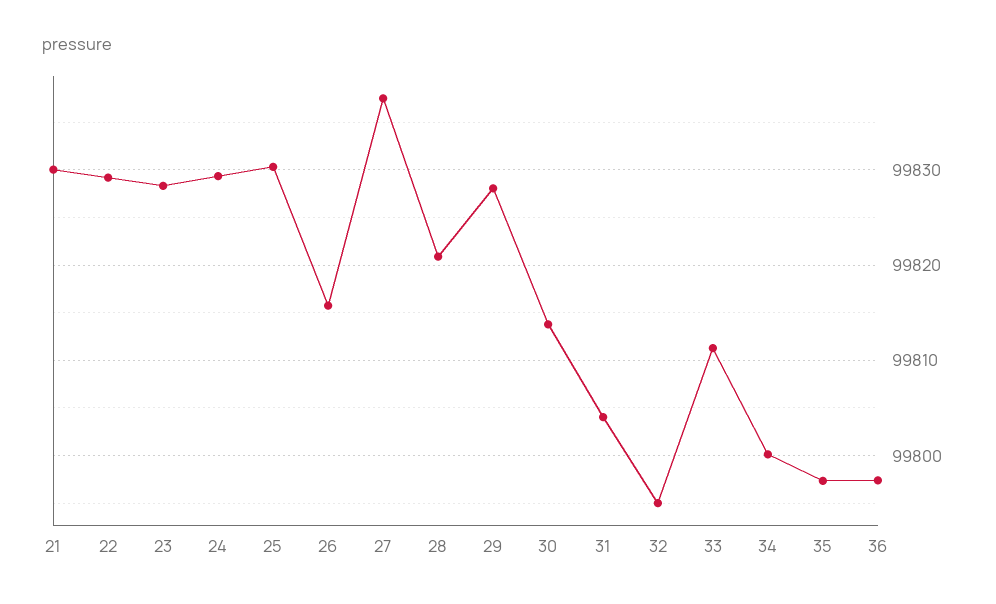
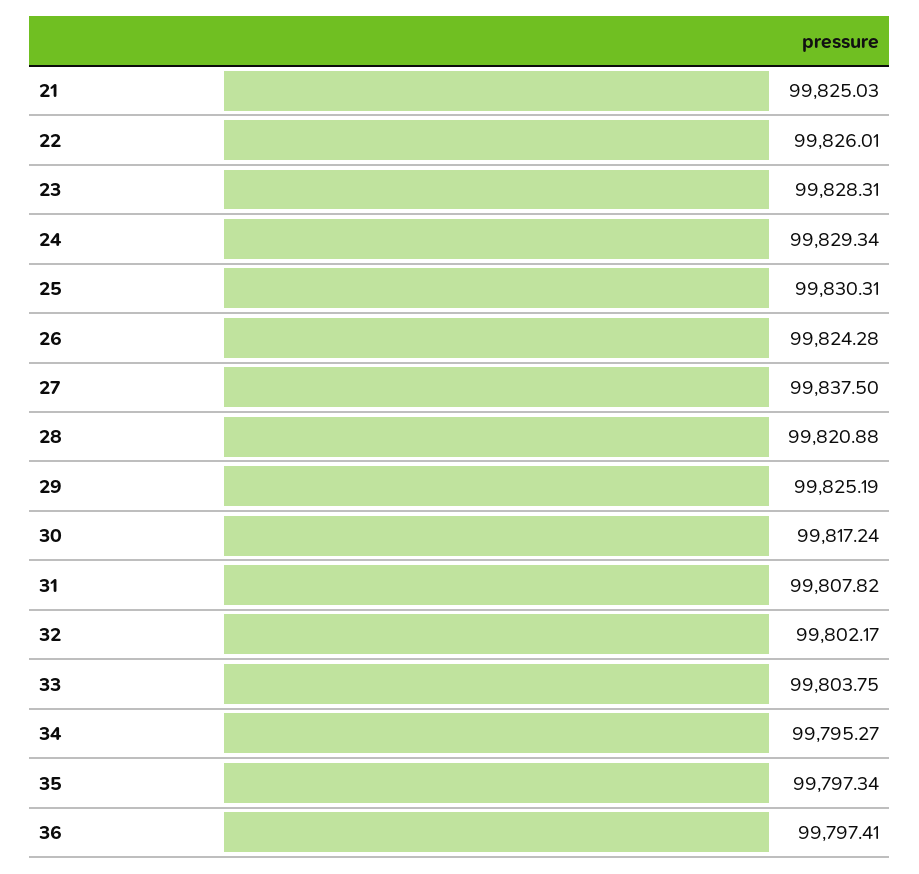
21: 99830 -> 99825.03
22: 99829 -> 99826.01
26: 99816 -> 99824.28
29: 99828 -> 99825.19
30: 99814 -> 99817.24
31: 99804 -> 99807.82
32: 99795 -> 99802.17
33: 99811 -> 99803.75
34: 99800 -> 99795.27

